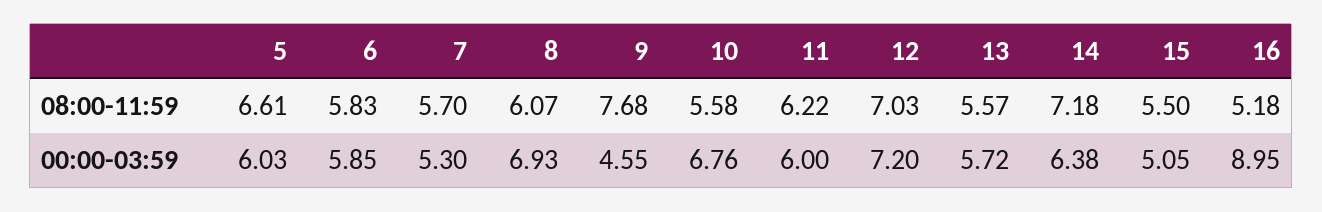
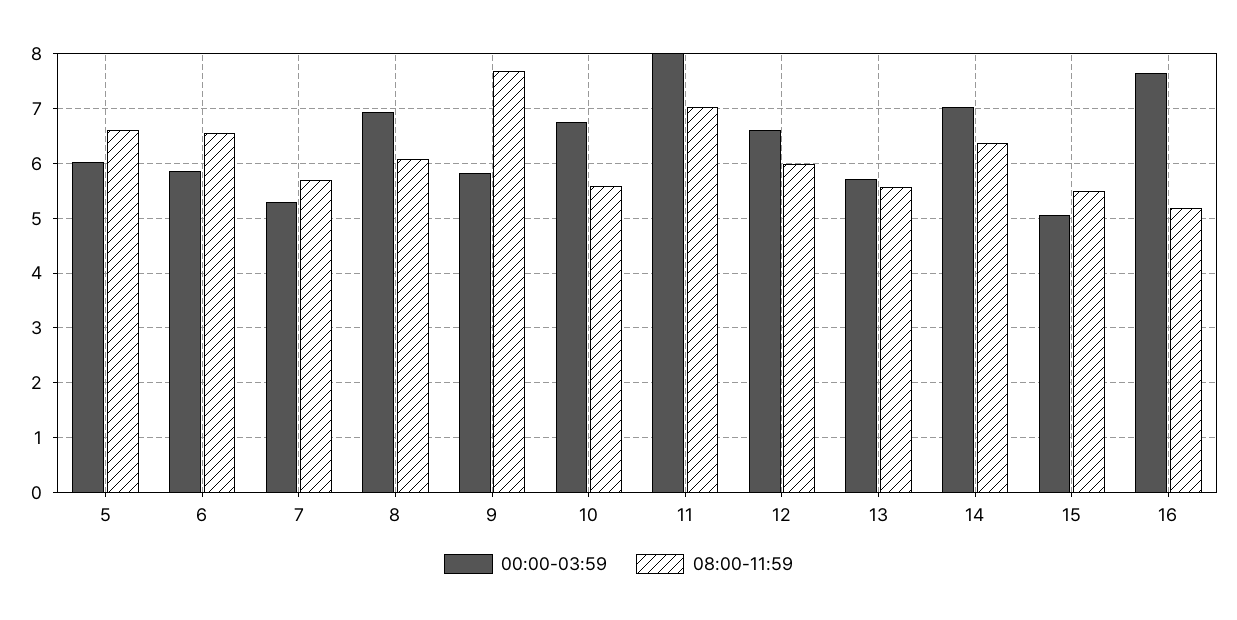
08:00-11:59, 6: 5.83 -> 6.6
08:00-11:59, 11: 6.22 -> 7
08:00-11:59, 12: 7.03 -> 6
08:00-11:59, 14: 7.18 -> 6.4
00:00-03:59, 9: 4.55 -> 5.8
00:00-03:59, 11: 6 -> 8
00:00-03:59, 12: 7.2 -> 6.6
00:00-03:59, 14: 6.38 -> 7
00:00-03:59, 16: 8.95 -> 7.6

